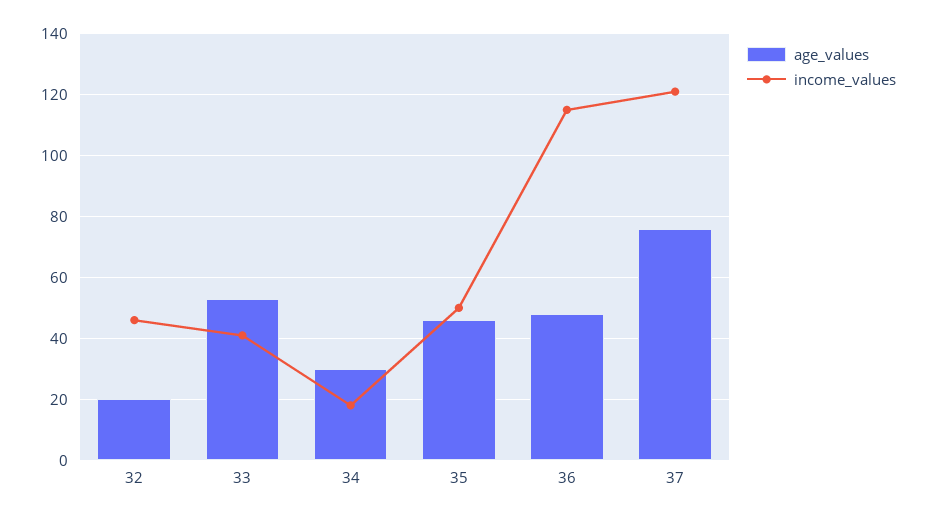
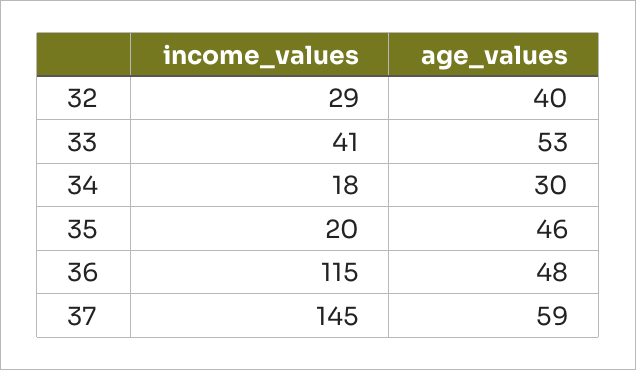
age_values, 32: 20 -> 40
income_values, 32: 45 -> 29
income_values, 35: 50 -> 20
age_values, 37: 75 -> 59
income_values, 37: 120 -> 145

